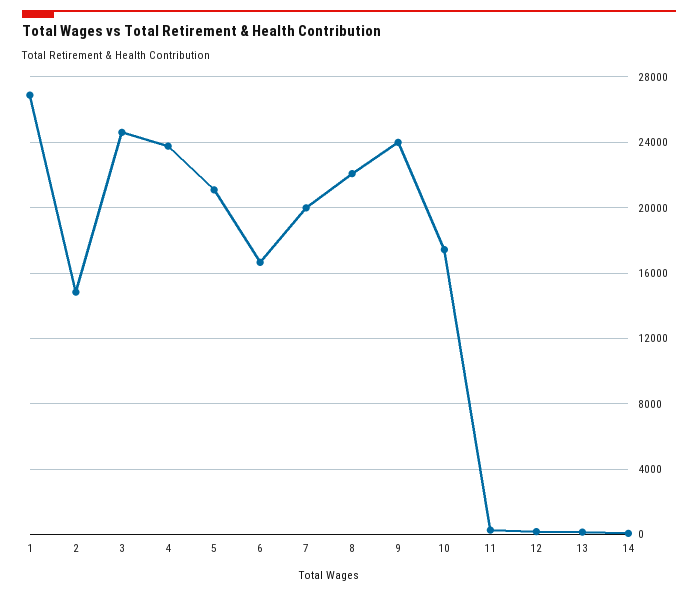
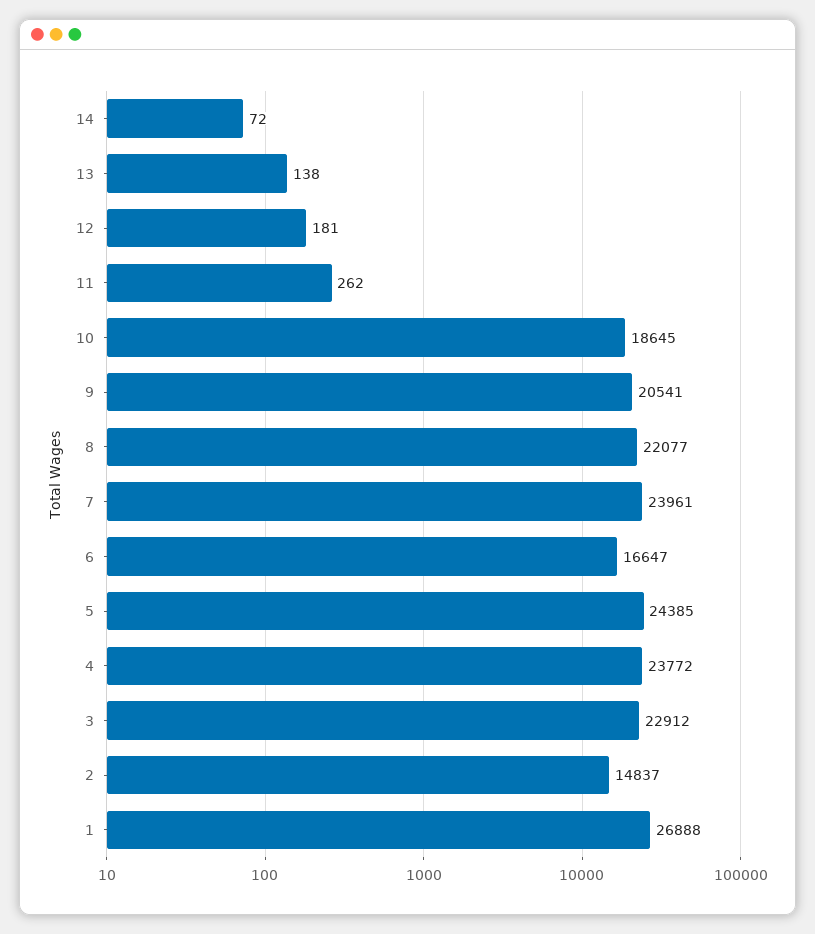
3: 24500 -> 22912
5: 21000 -> 24385
7: 20000 -> 23961
9: 24000 -> 20541
10: 17500 -> 18645

